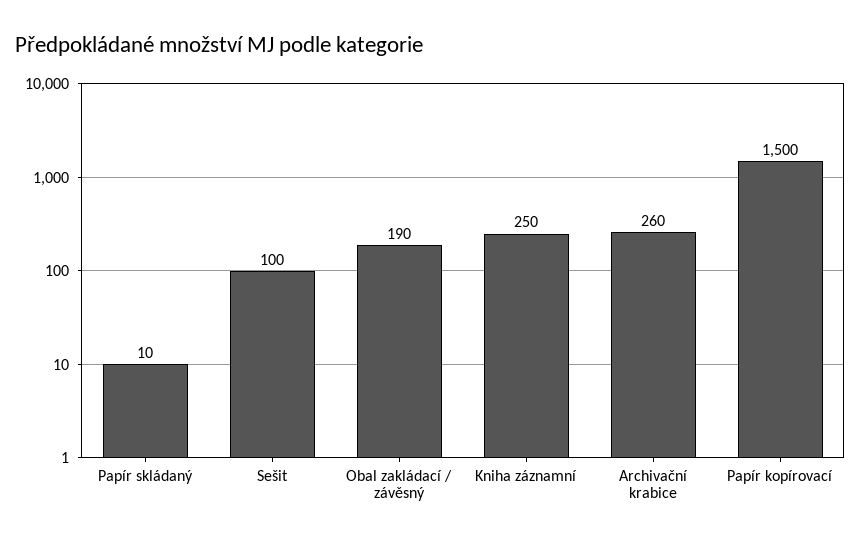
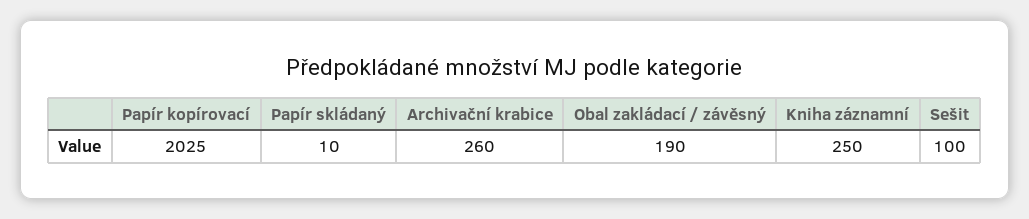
Papír kopírovací: 1500 -> 2025

